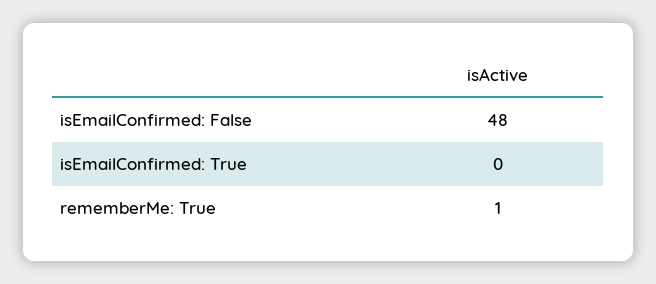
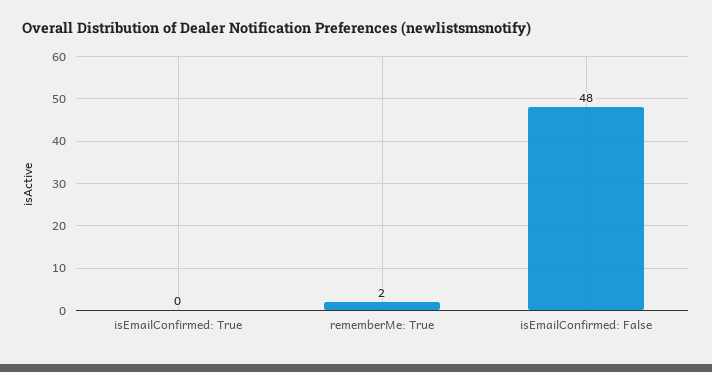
rememberMe: True: 1 -> 2

